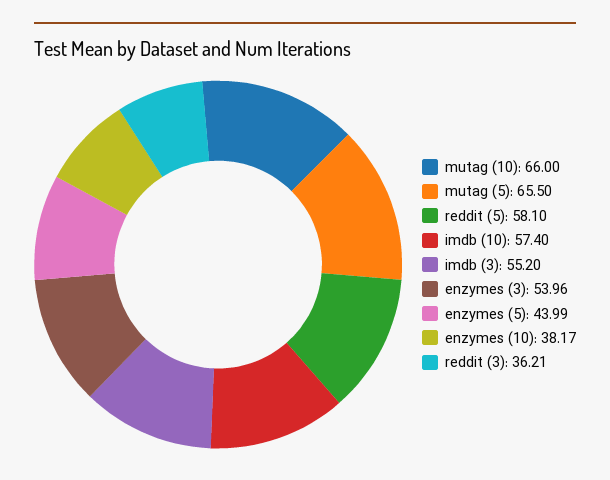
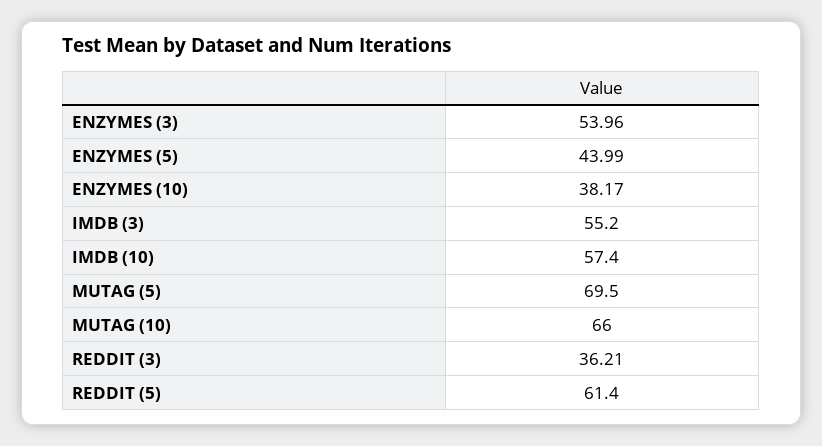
mutag (5): 65.5 -> 69.5
reddit (5): 58.1 -> 61.4

